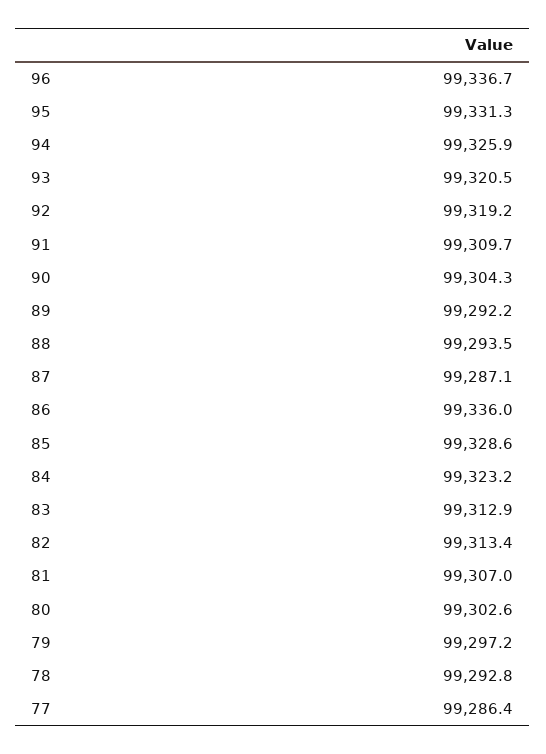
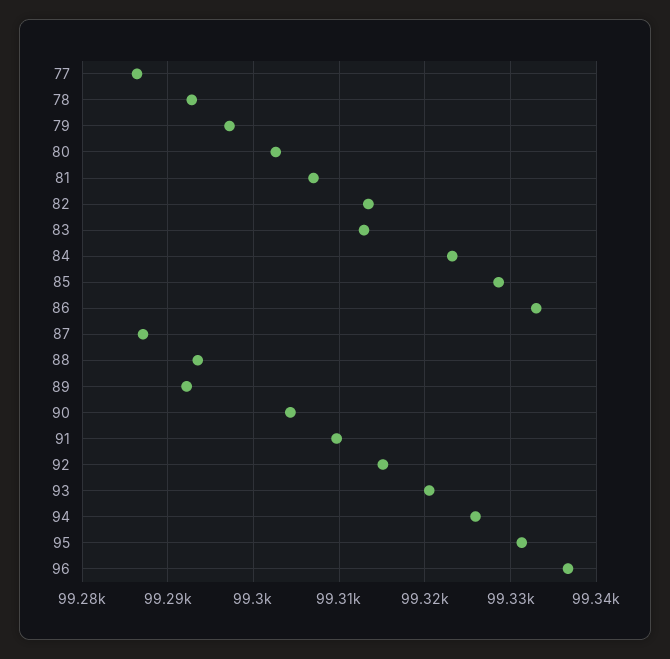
92: 99319.2 -> 99315
86: 99336 -> 99333

